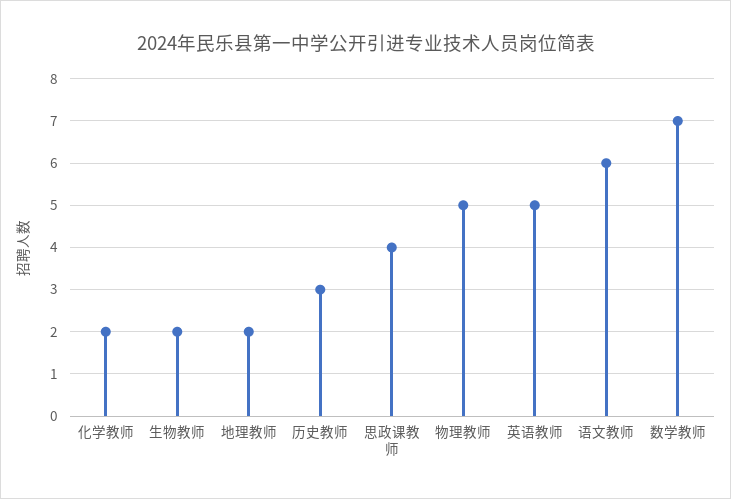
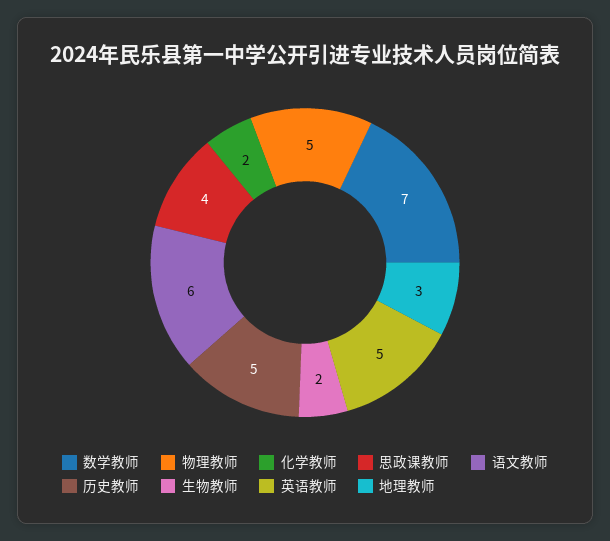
地理教师: 2 -> 3
历史教师: 3 -> 5

